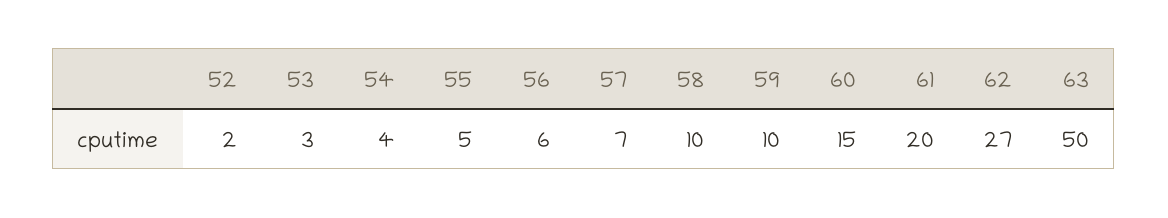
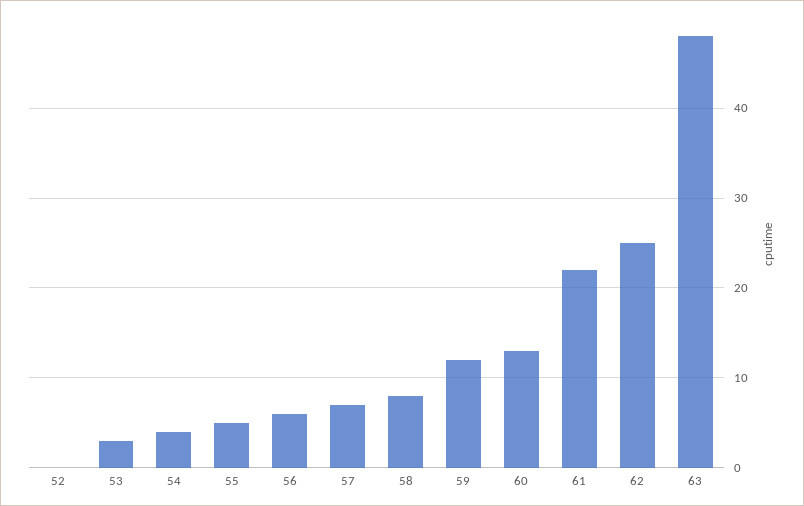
52: 2 -> 0
58: 10 -> 8
59: 10 -> 12
60: 15 -> 13
61: 20 -> 22
62: 27 -> 25
63: 50 -> 48

